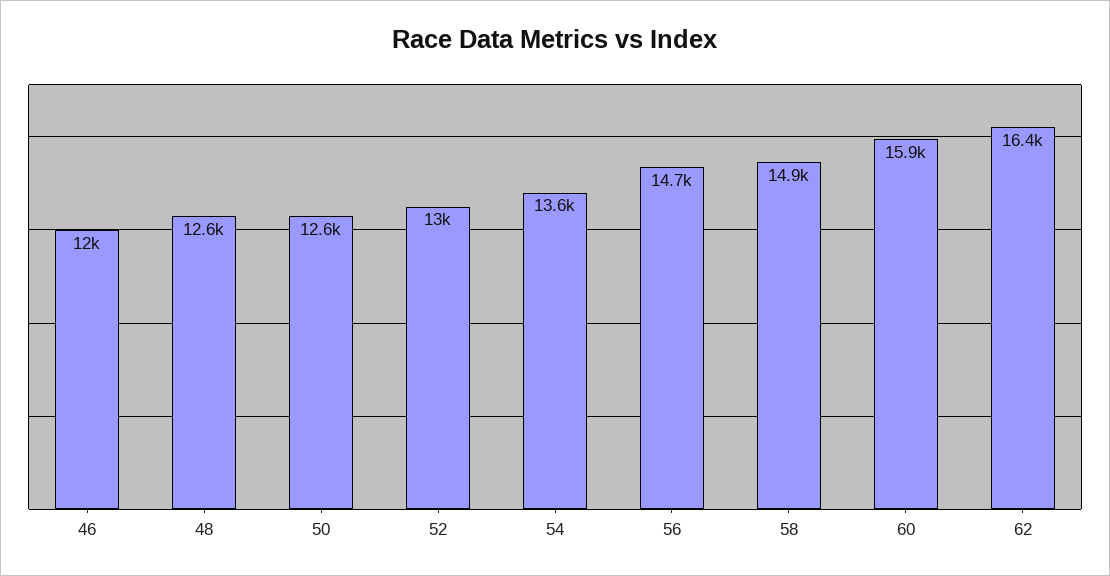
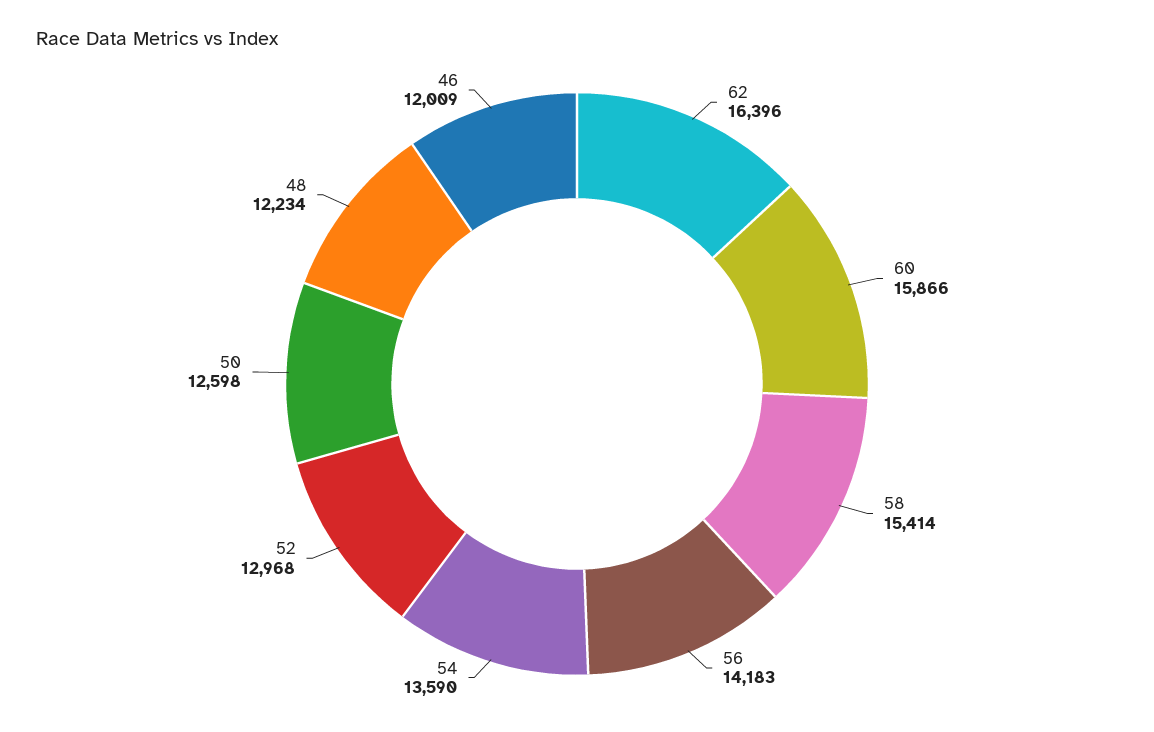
48: 12600 -> 12234
56: 14700 -> 14183
58: 14900 -> 15414

